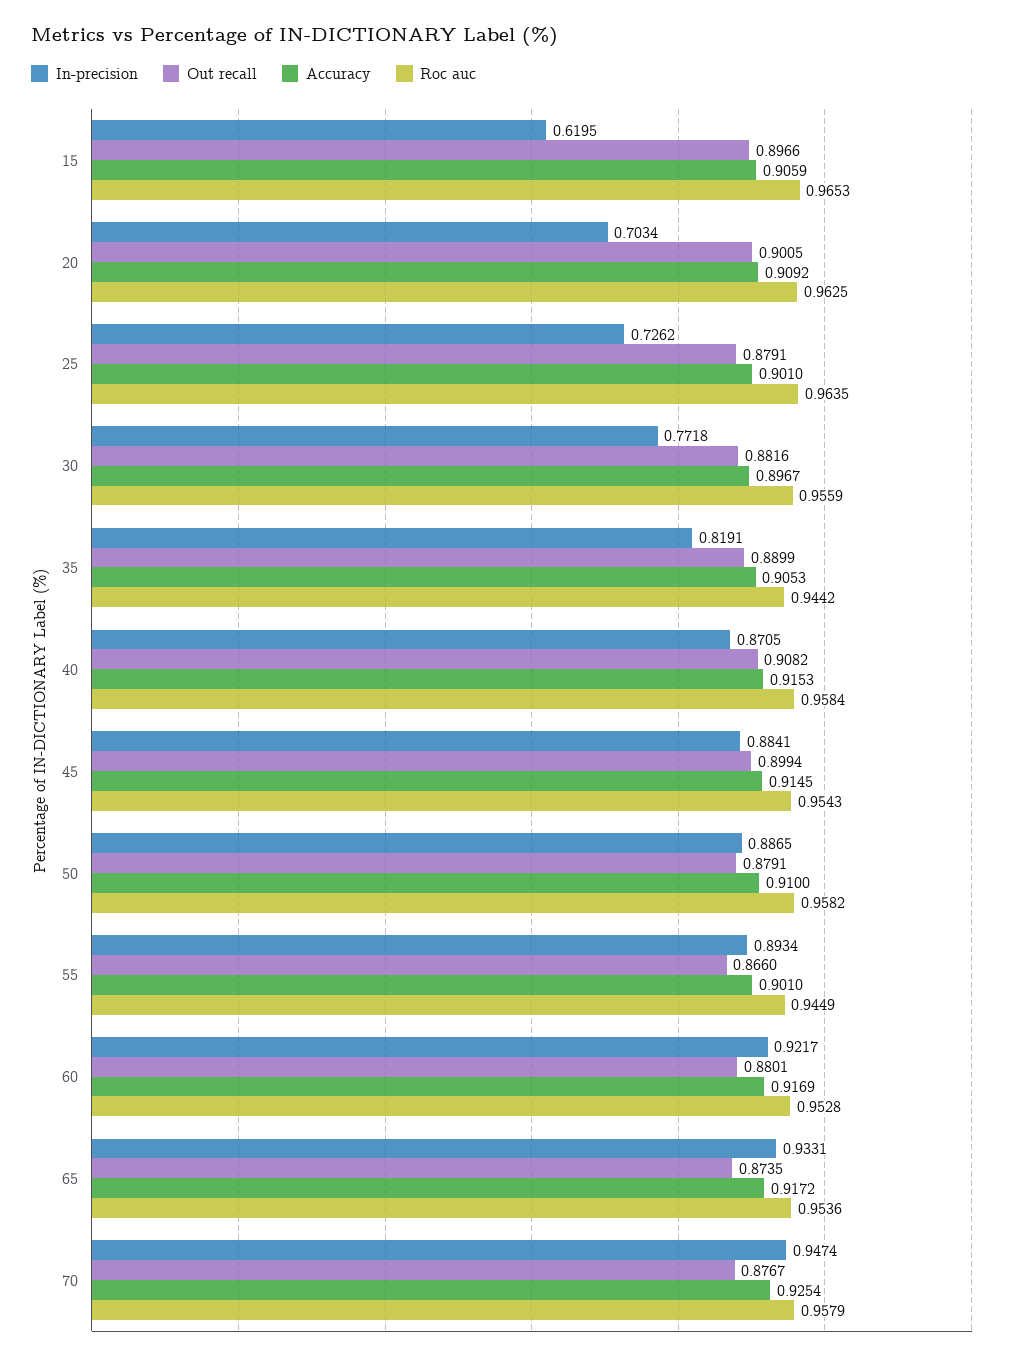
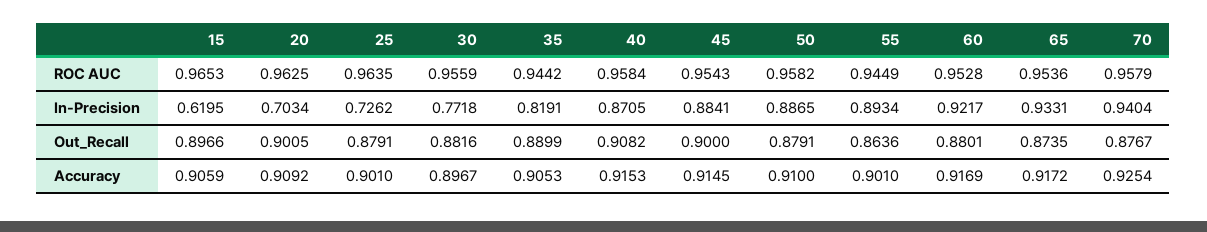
Out recall, 45: 0.8994 -> 0.9
Out recall, 55: 0.866 -> 0.8636
In-precision, 70: 0.9474 -> 0.9404

